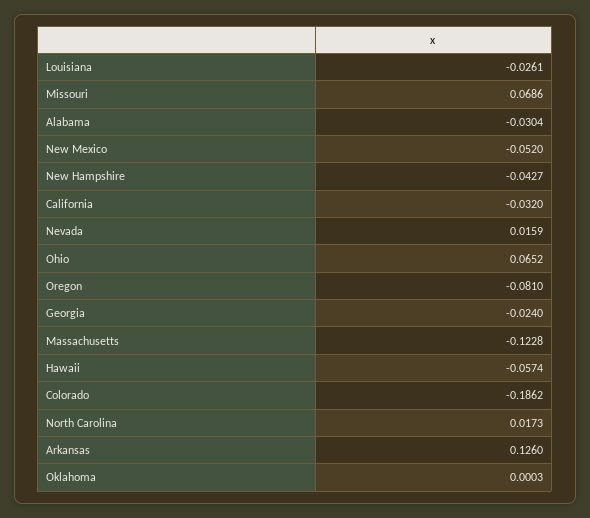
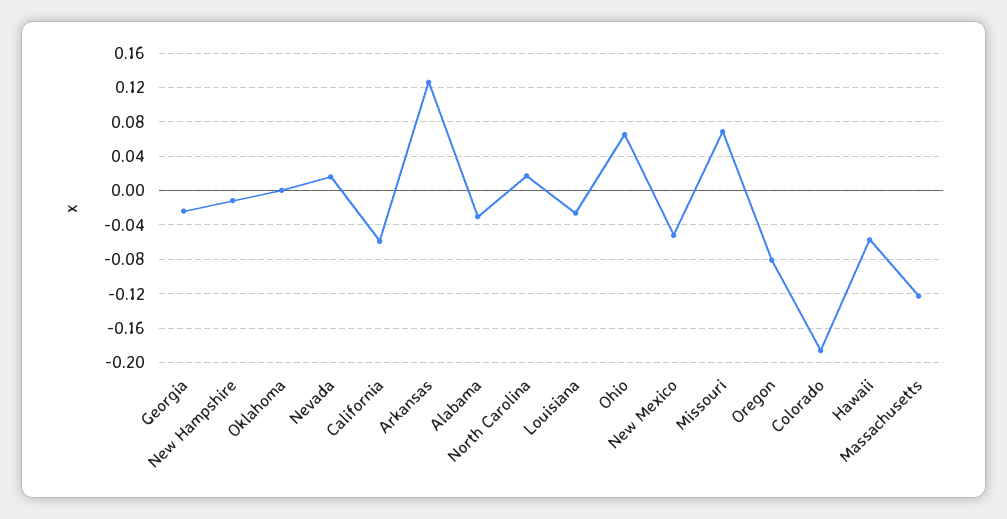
New Hampshire: -0.0427 -> -0.01
California: -0.032 -> -0.06

